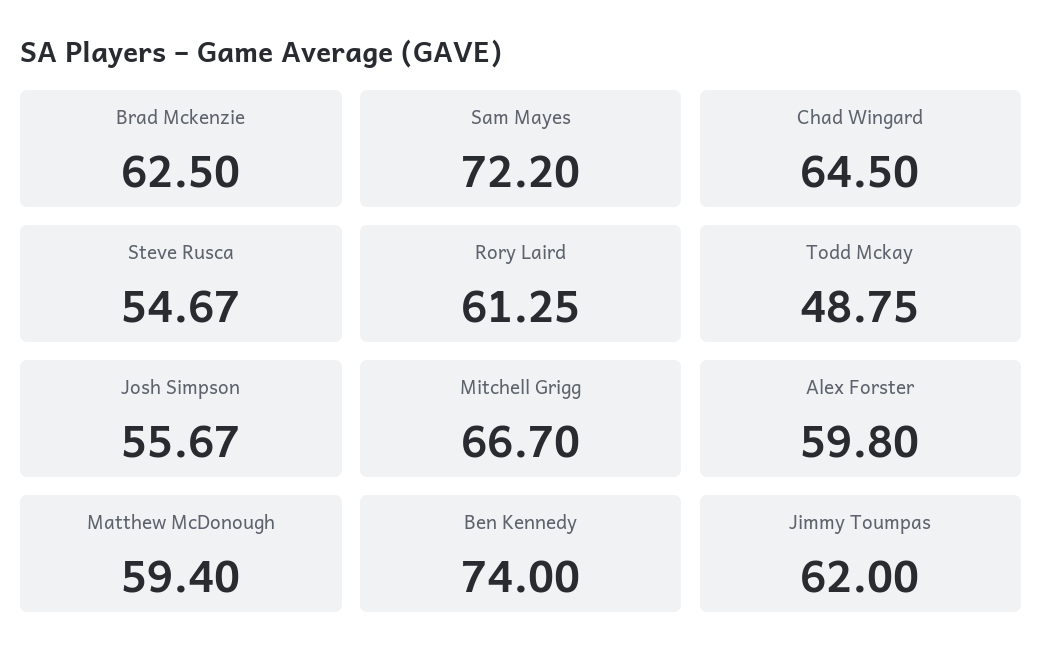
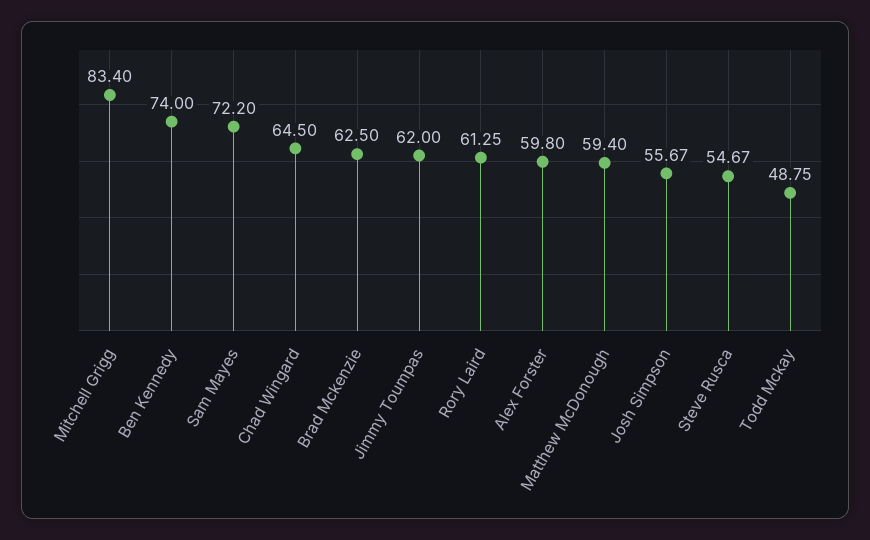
Mitchell Grigg: 66.7 -> 83.4

